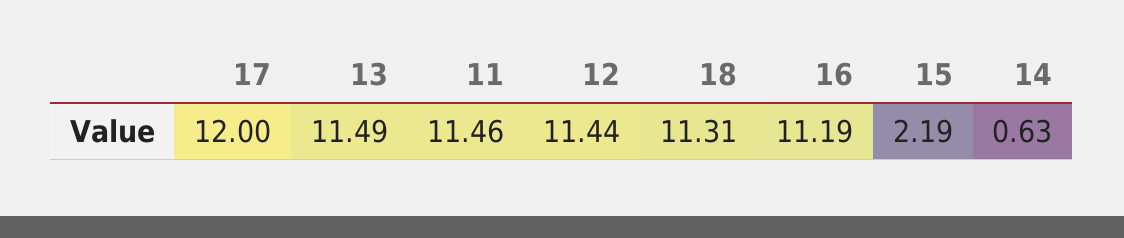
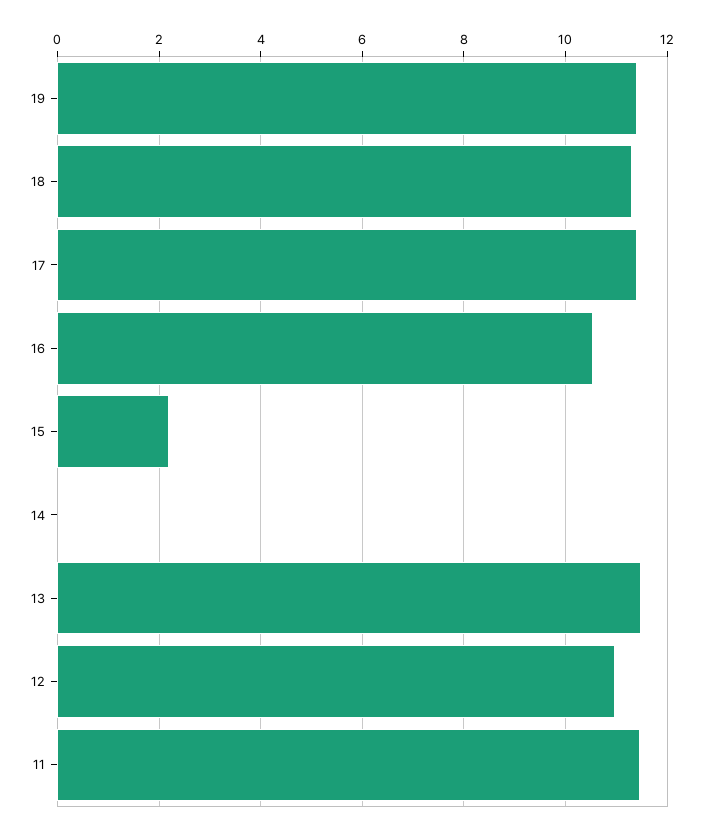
17: 12 -> 11.4
12: 11.44 -> 11
16: 11.19 -> 10.6
14: 0.63 -> 0
19: none -> 11.4

